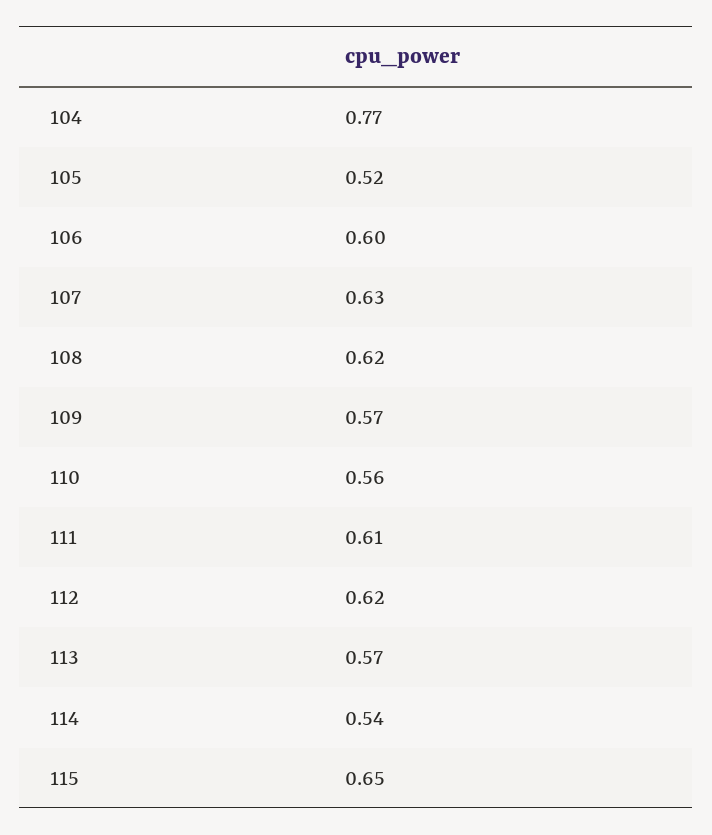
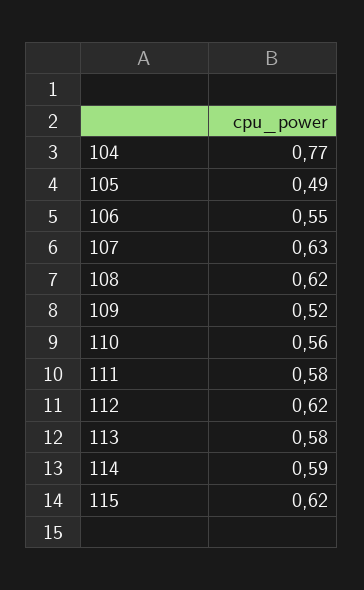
105: 0.52 -> 0.49
106: 0.6 -> 0.55
109: 0.57 -> 0.52
111: 0.61 -> 0.58
113: 0.57 -> 0.58
114: 0.54 -> 0.59
115: 0.65 -> 0.62

